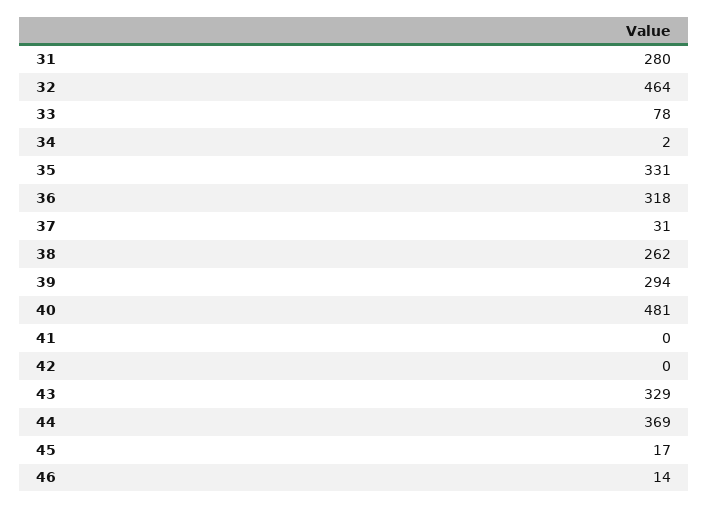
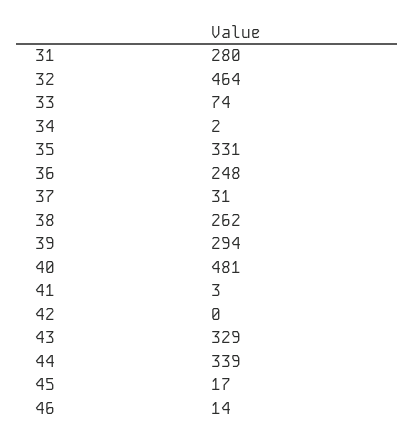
33: 78 -> 74
36: 318 -> 248
41: 0 -> 3
44: 369 -> 339

